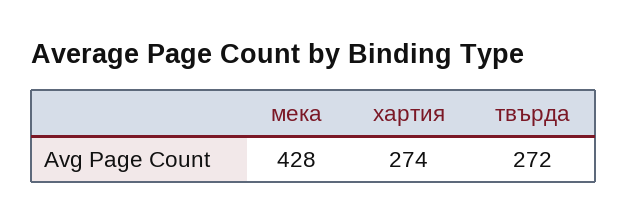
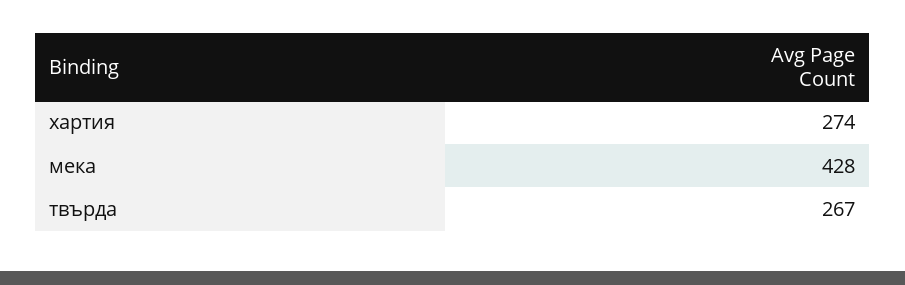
твърда: 272 -> 267

